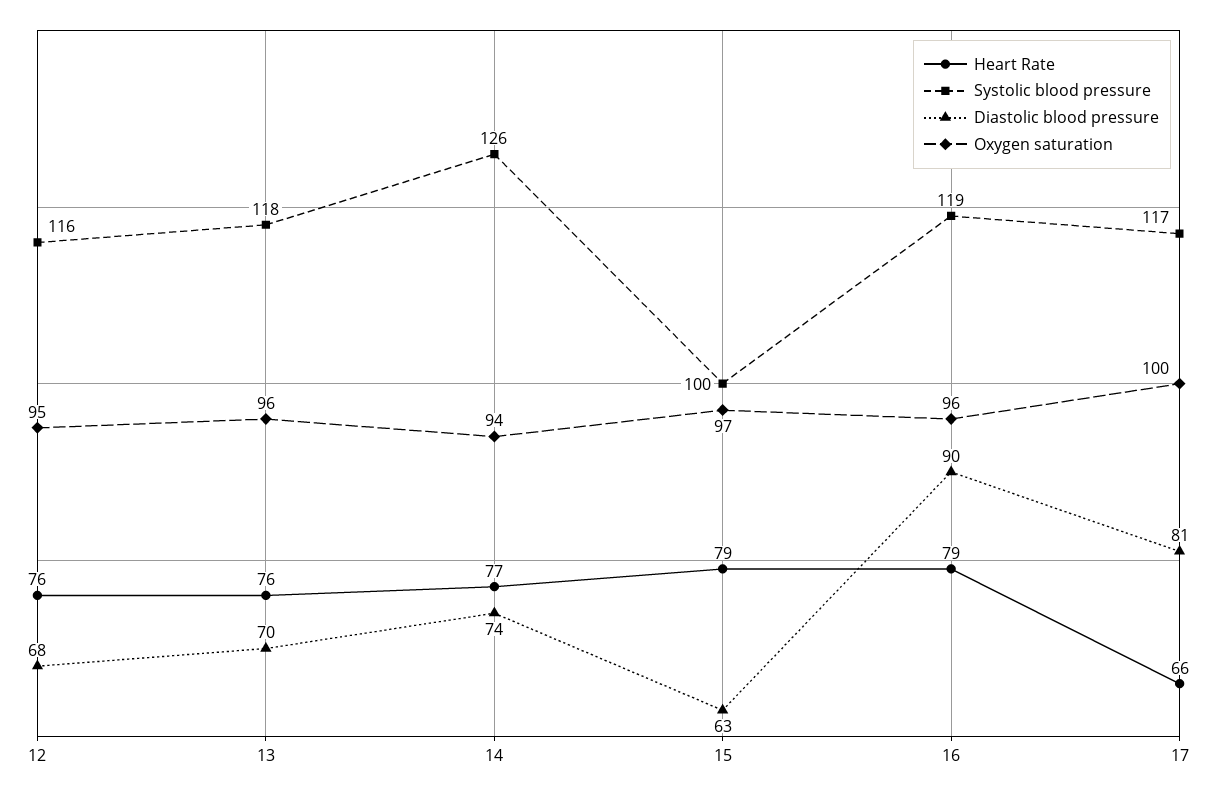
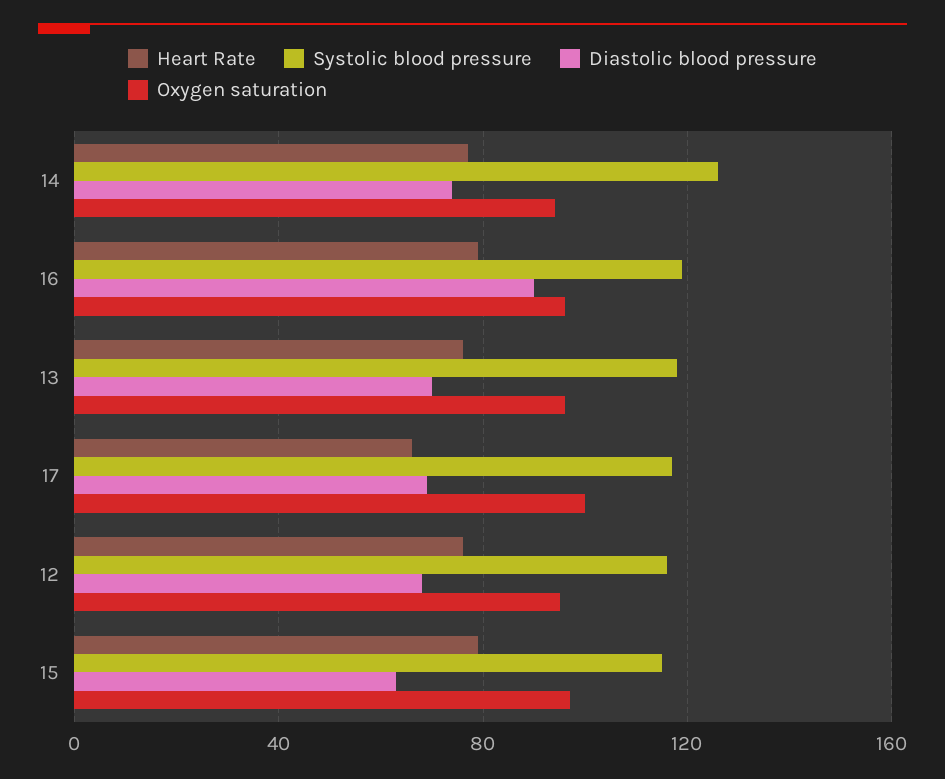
Systolic blood pressure, 15: 100 -> 115
Diastolic blood pressure, 17: 81 -> 70

